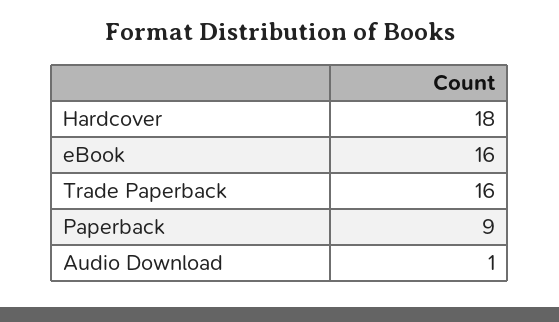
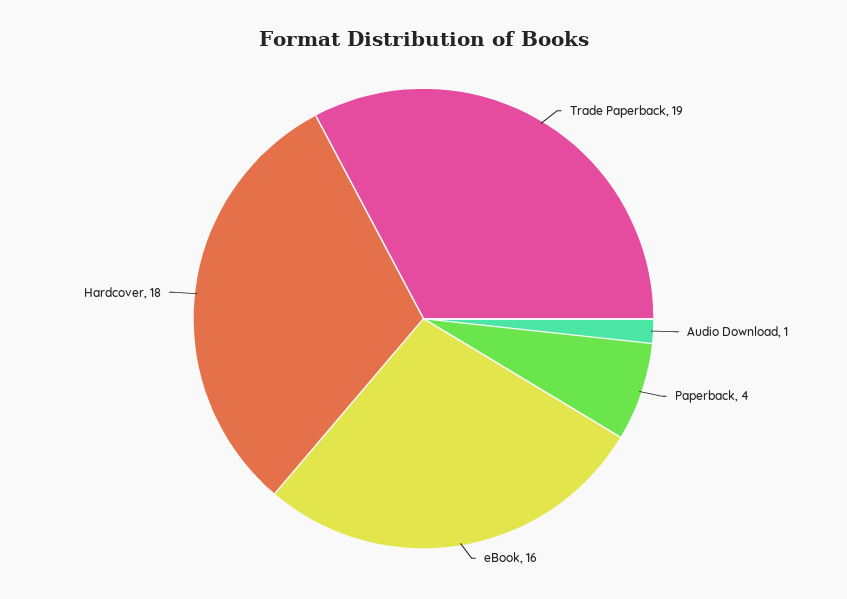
Trade Paperback: 16 -> 19
Paperback: 9 -> 4

